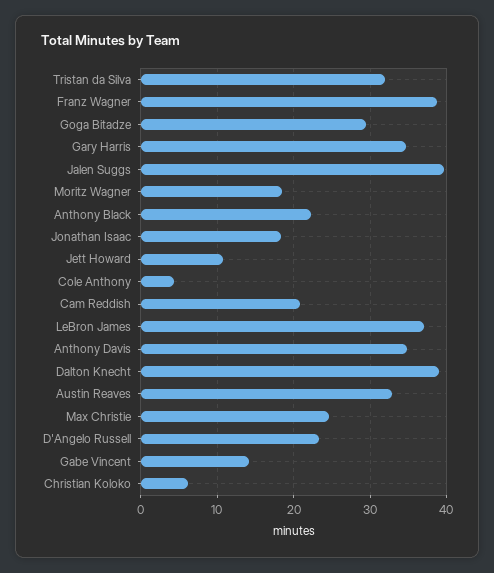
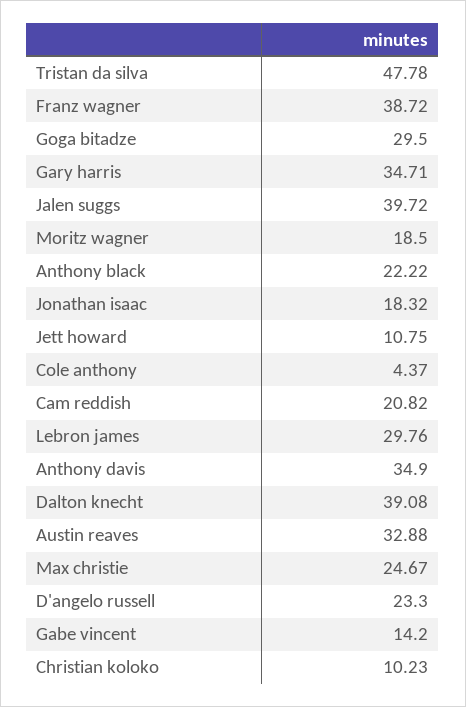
Tristan da Silva: 32 -> 47.78
LeBron James: 37 -> 29.76
Christian Koloko: 6 -> 10.23

